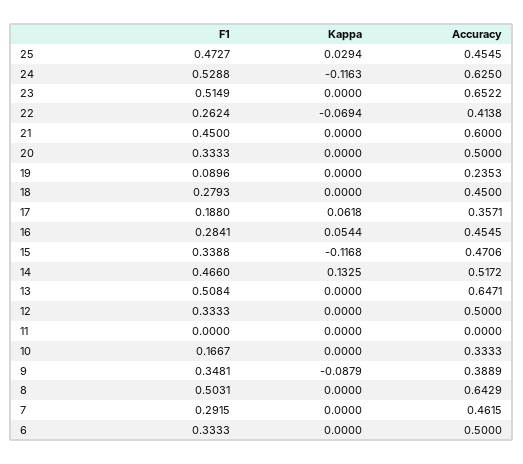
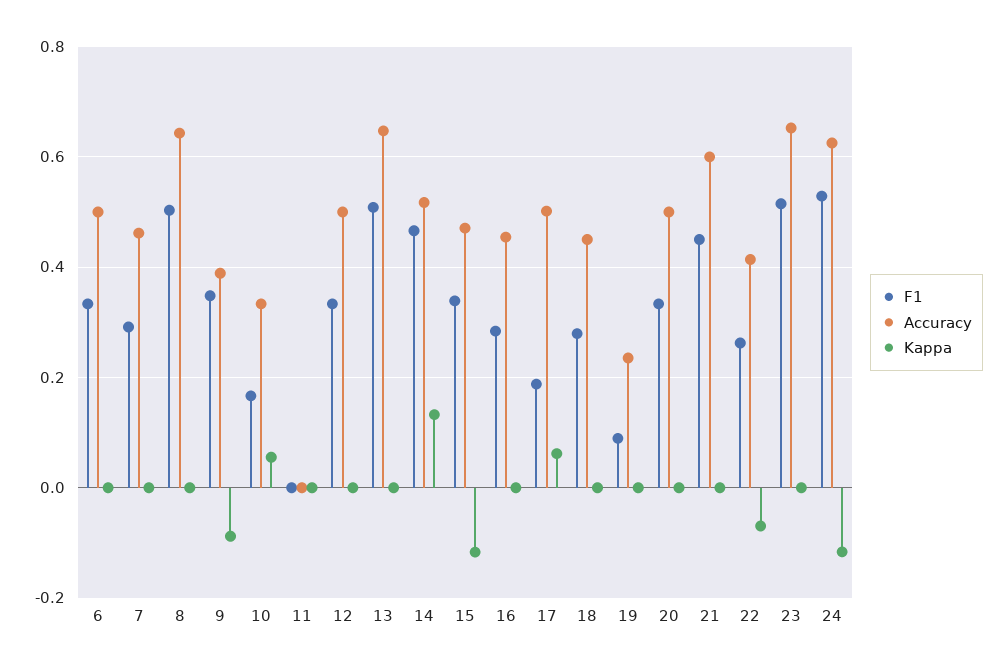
F1, 25: 0.4727 -> none
Kappa, 25: 0.0294 -> none
Accuracy, 25: 0.4545 -> none
Accuracy, 17: 0.3571 -> 0.5
Kappa, 16: 0.0544 -> 0
Kappa, 10: 0 -> 0.06

